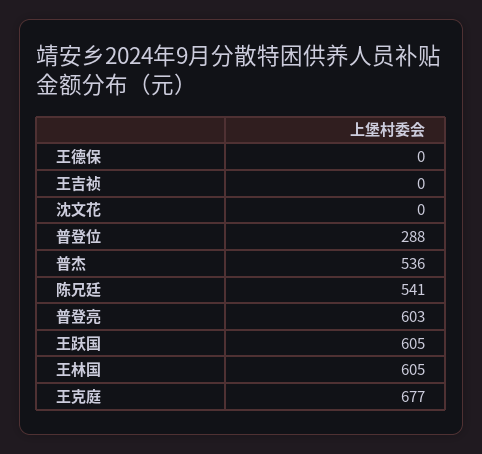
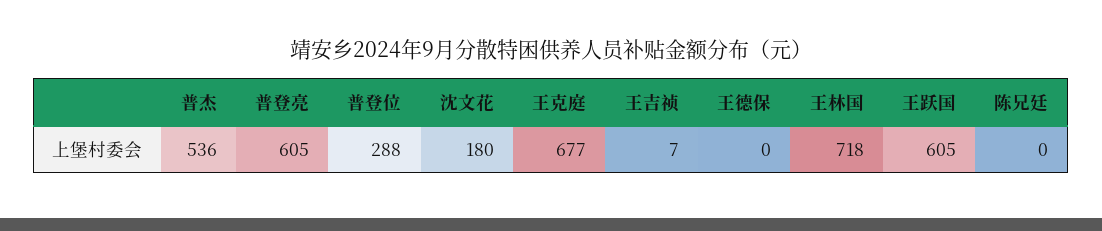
王吉祯: 0 -> 7
沈文花: 0 -> 180
陈兄廷: 541 -> 0
普登亮: 603 -> 605
王林国: 605 -> 718

